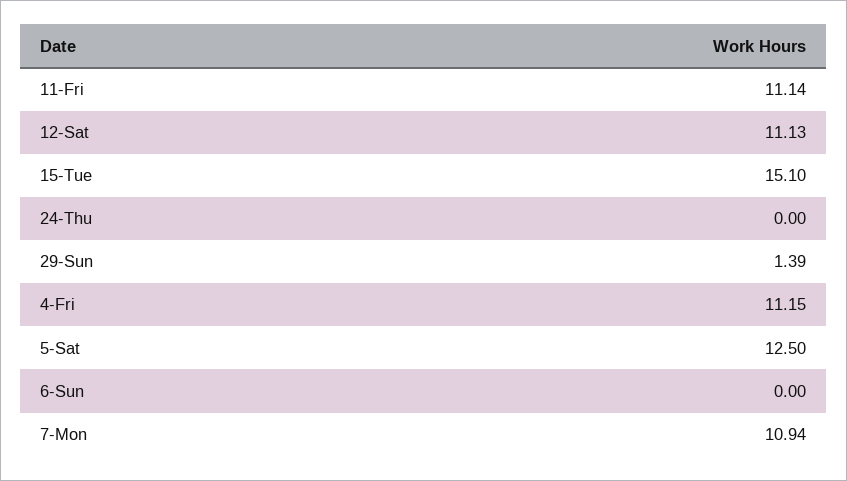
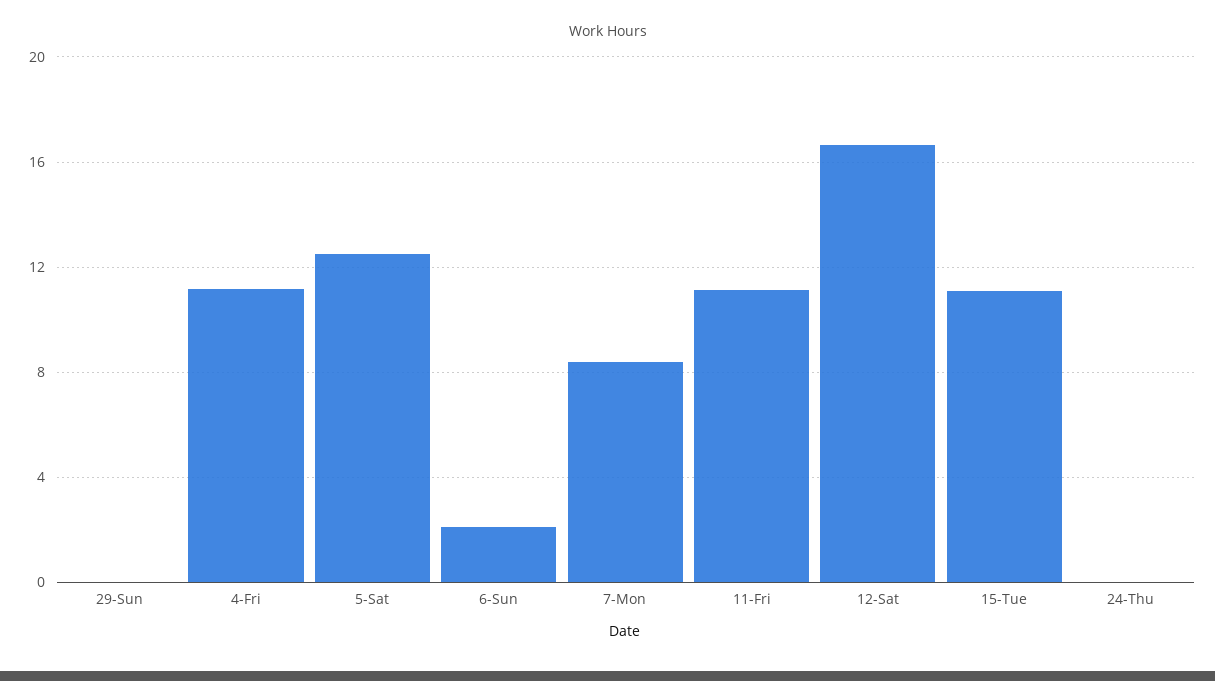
12-Sat: 11.13 -> 16.5
15-Tue: 15.1 -> 11
29-Sun: 1.39 -> 0
6-Sun: 0 -> 2
7-Mon: 10.94 -> 8.5

